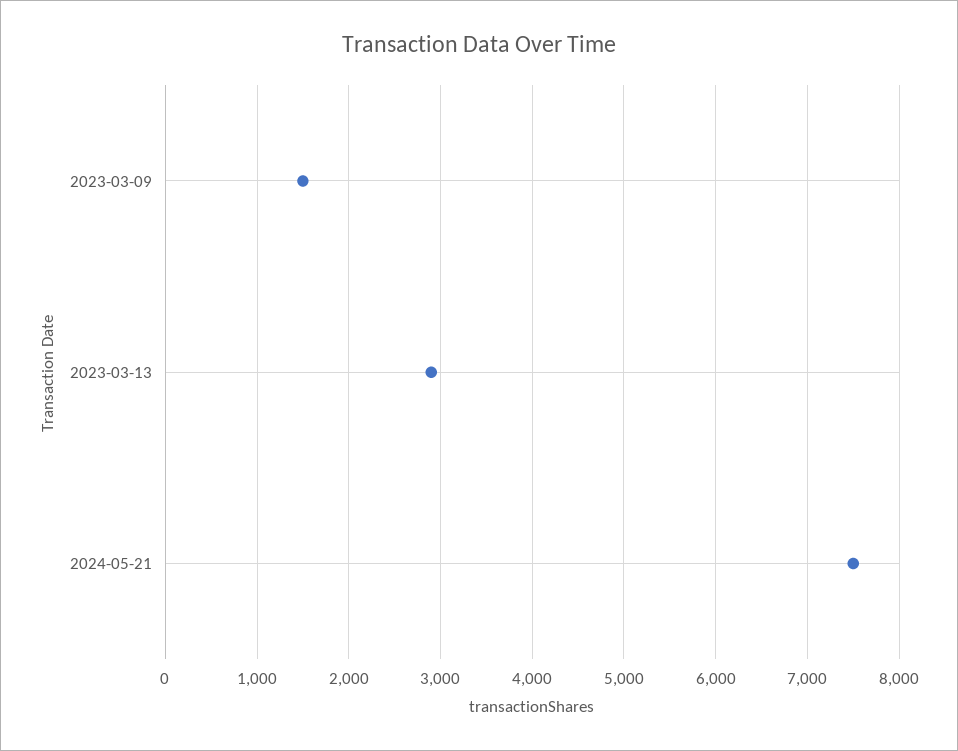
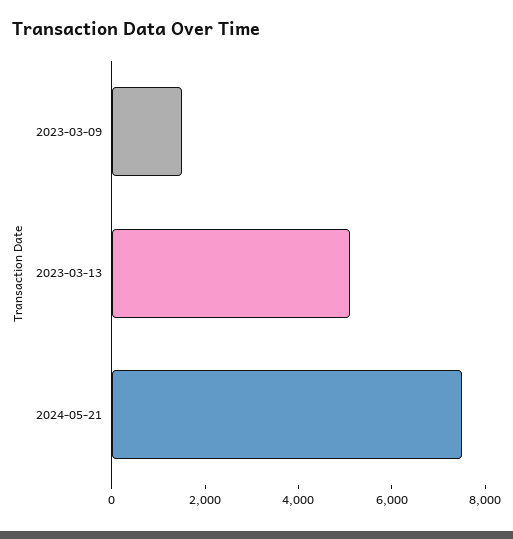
2023-03-13: 2900 -> 5000

